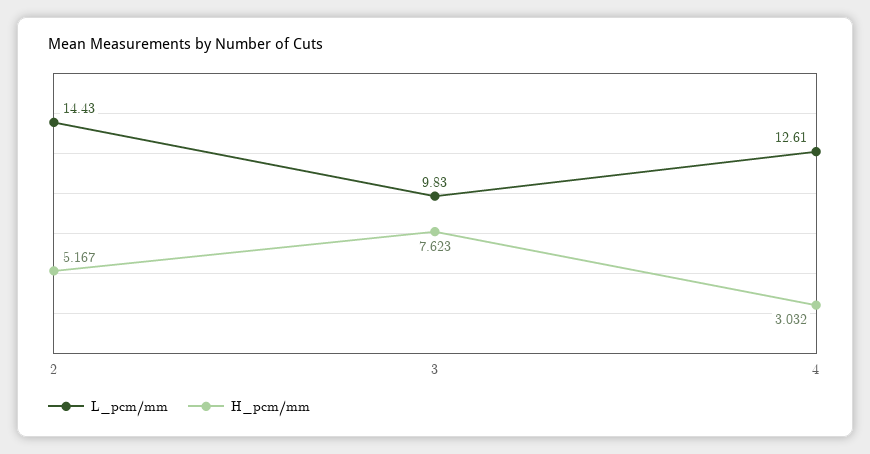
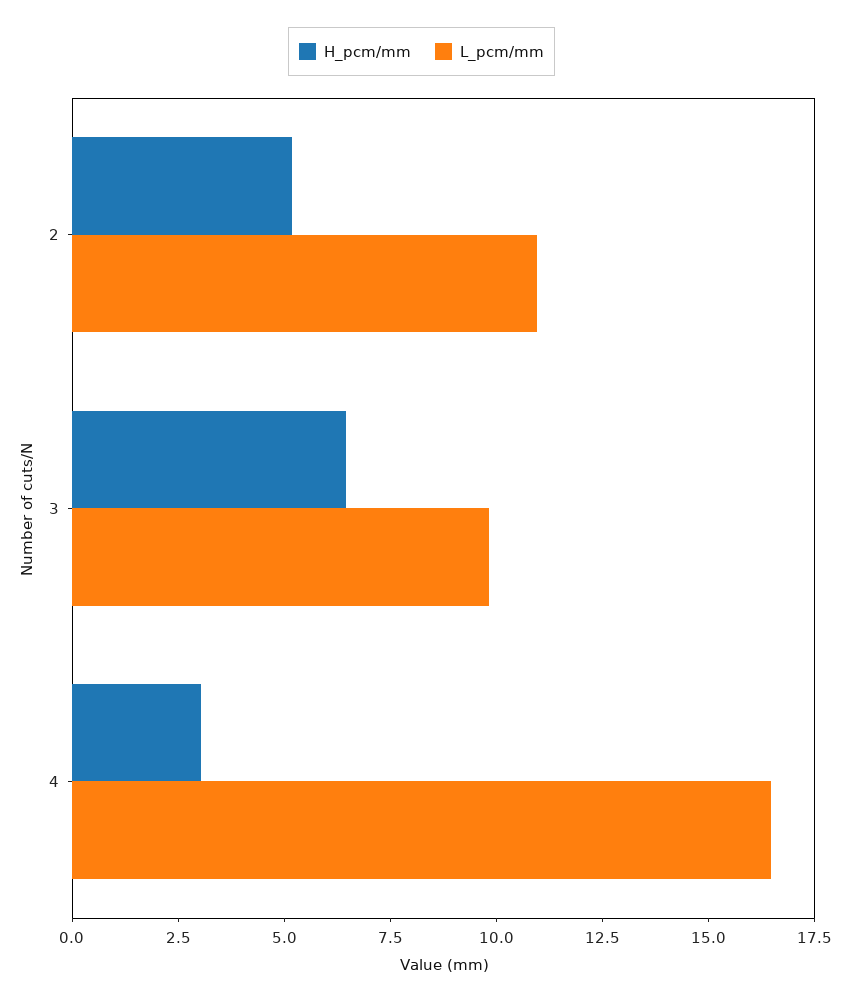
L_pcm/mm, 2: 14.43 -> 11
H_pcm/mm, 3: 7.623 -> 6.5
L_pcm/mm, 4: 12.61 -> 16.5

